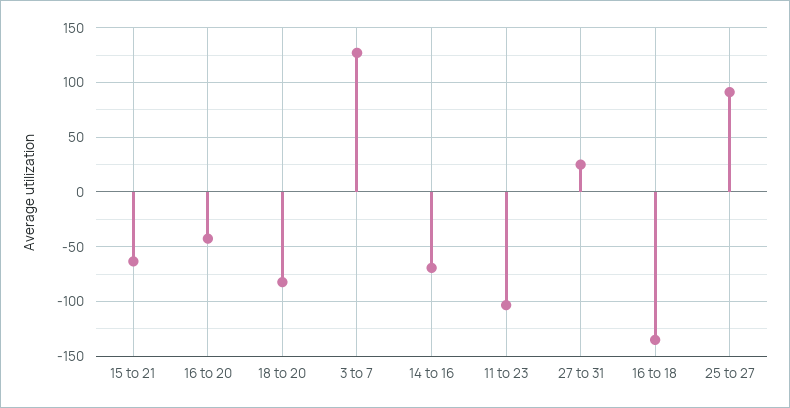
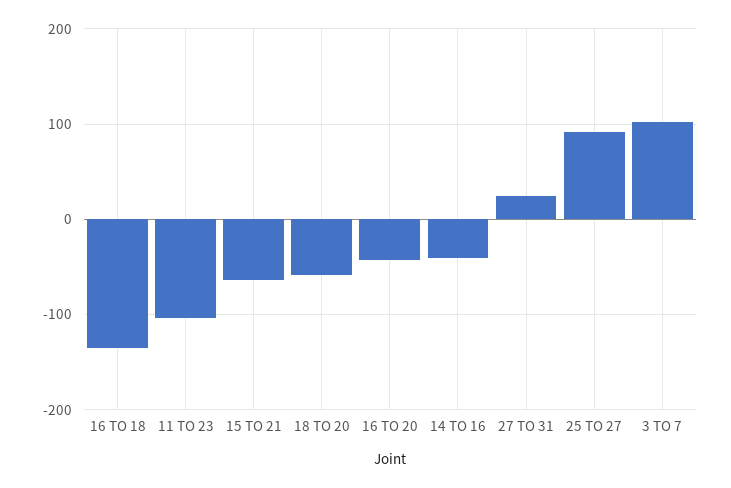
18 to 20: -80 -> -60
3 to 7: 130 -> 100
14 to 16: -70 -> -40

